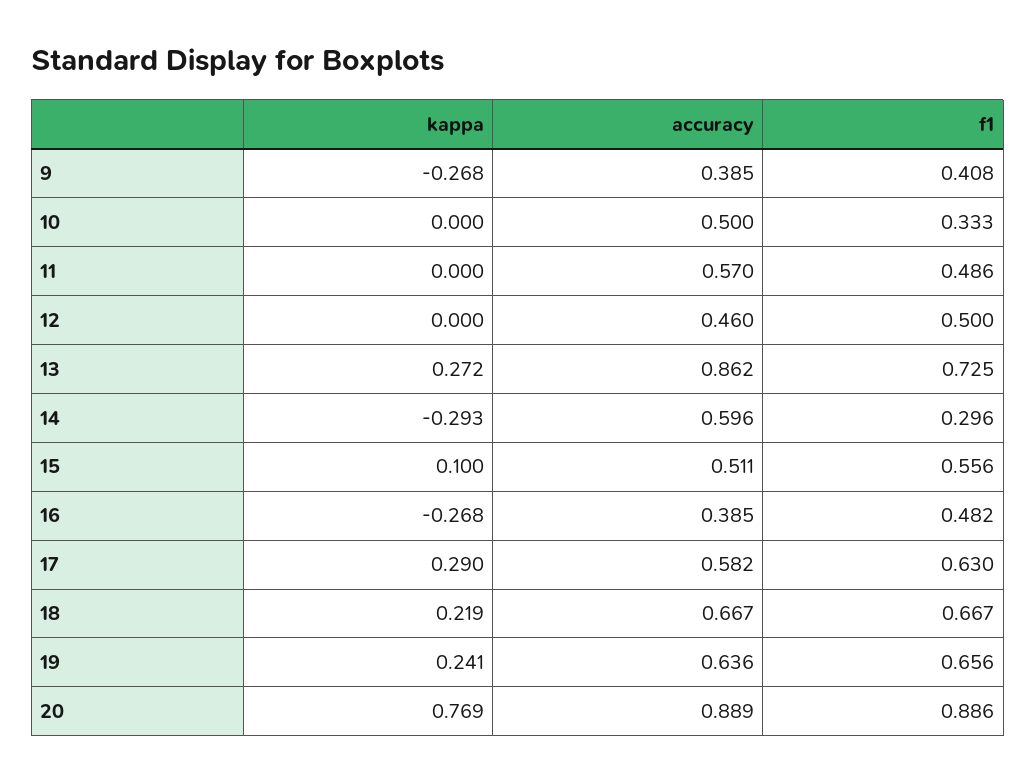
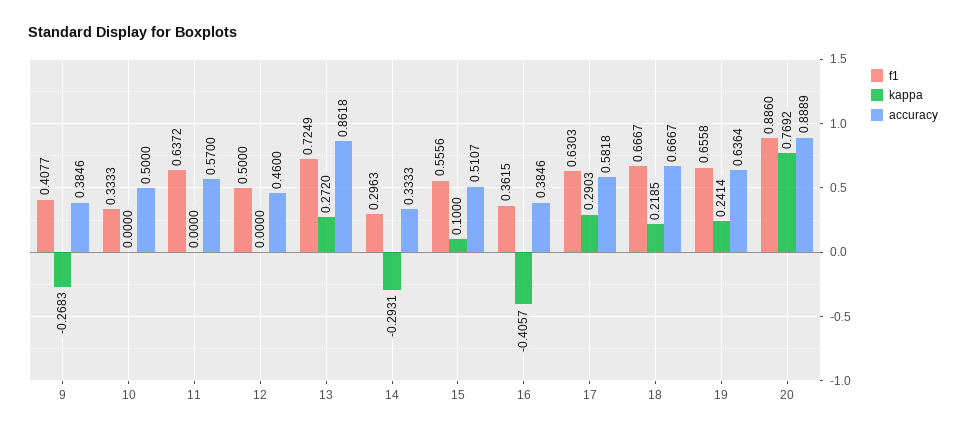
f1, 11: 0.486 -> 0.6372
accuracy, 14: 0.596 -> 0.3333
kappa, 16: -0.268 -> -0.4057
f1, 16: 0.482 -> 0.3615

